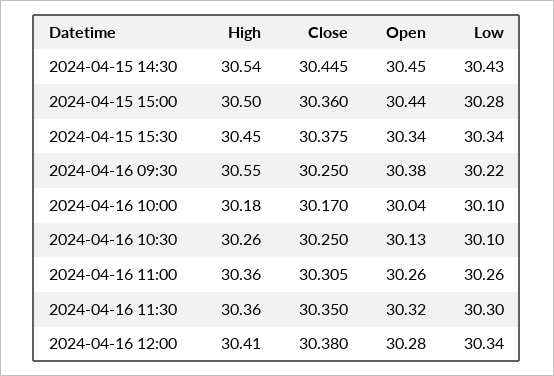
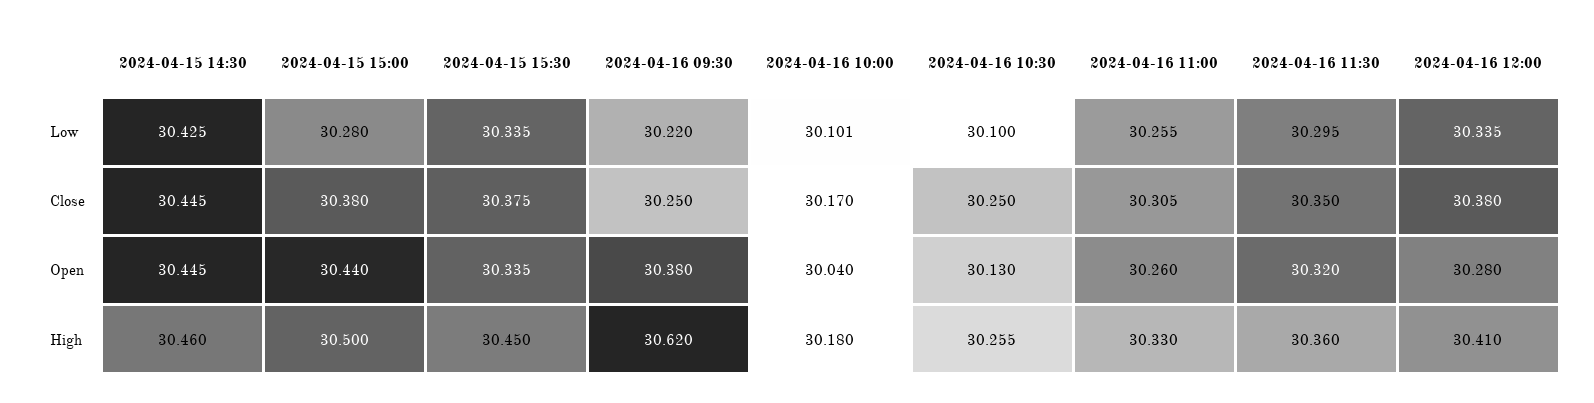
High, 2024-04-15 14:30: 30.54 -> 30.46
Close, 2024-04-15 15:00: 30.36 -> 30.38
High, 2024-04-16 09:30: 30.55 -> 30.62
High, 2024-04-16 11:00: 30.36 -> 30.33

